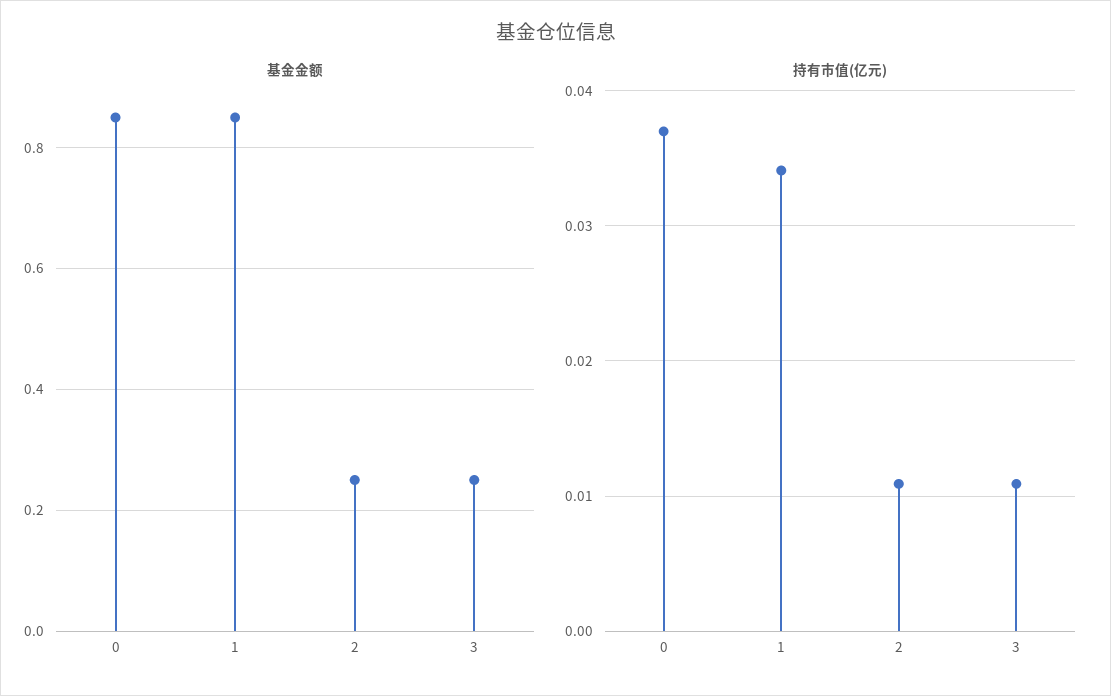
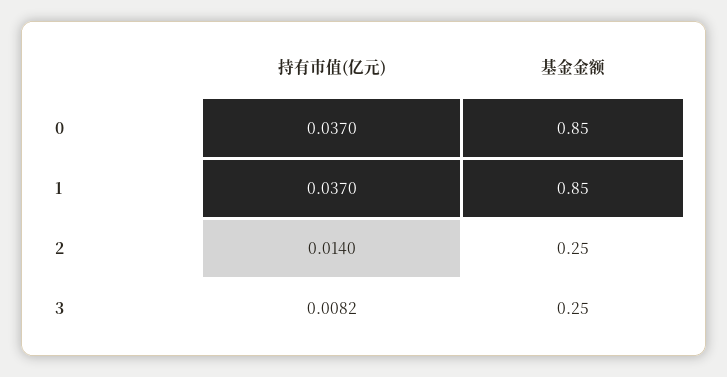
持有市值(亿元), 1: 0.034 -> 0.037
持有市值(亿元), 2: 0.011 -> 0.014
持有市值(亿元), 3: 0.011 -> 0.0082

